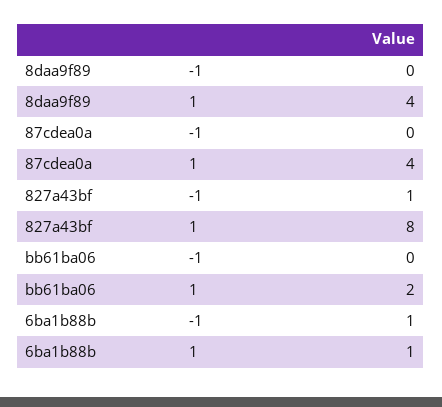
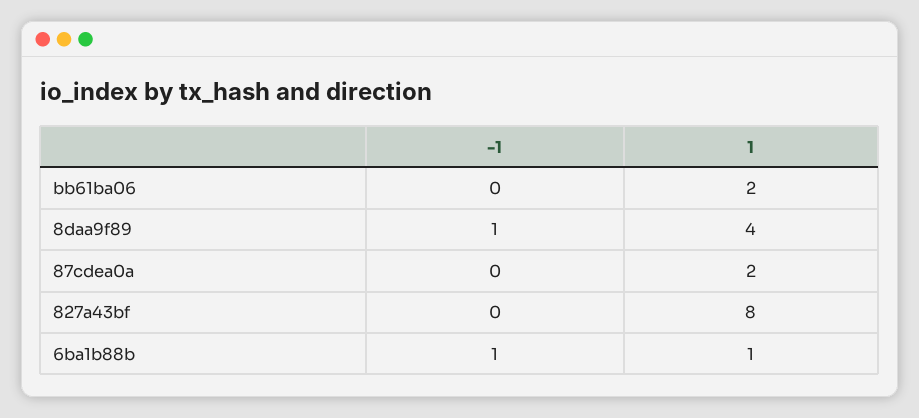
8daa9f89, -1: 0 -> 1
87cdea0a, 1: 4 -> 2
827a43bf, -1: 1 -> 0

